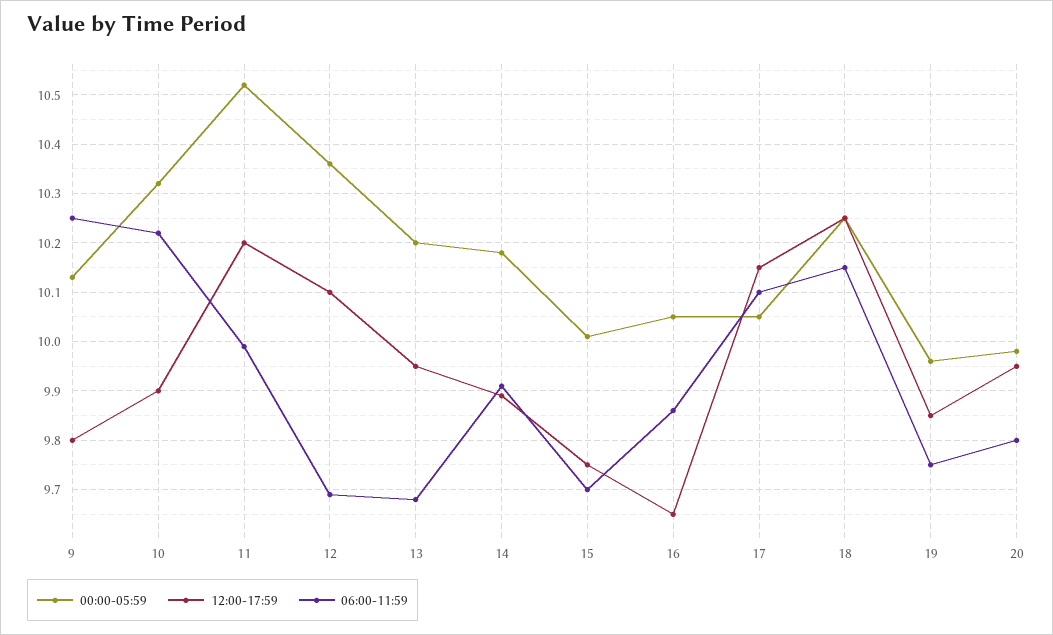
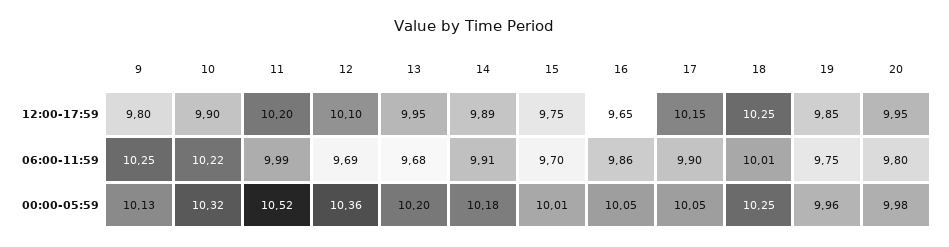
06:00-11:59, 17: 10.1 -> 9.9
06:00-11:59, 18: 10.15 -> 10.01

